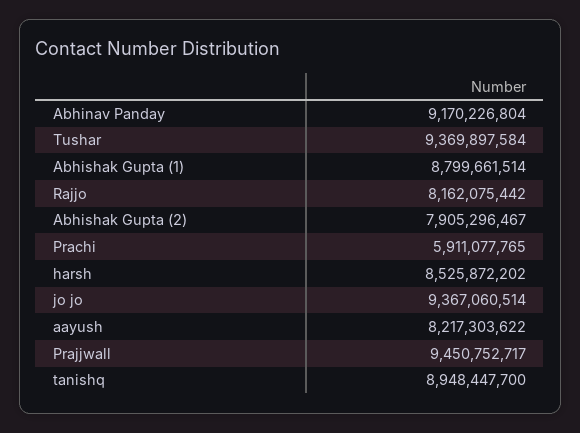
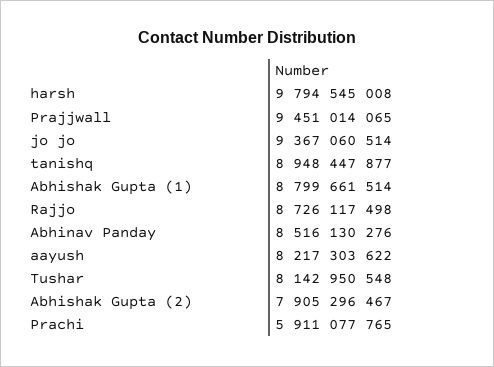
Abhinav Panday: 9170226804 -> 8516130276
Tushar: 9369897584 -> 8142950548
Rajjo: 8162075442 -> 8726117498
harsh: 8525872202 -> 9794545008
Prajjwall: 9450752717 -> 9451014065
tanishq: 8948447700 -> 8948447877

